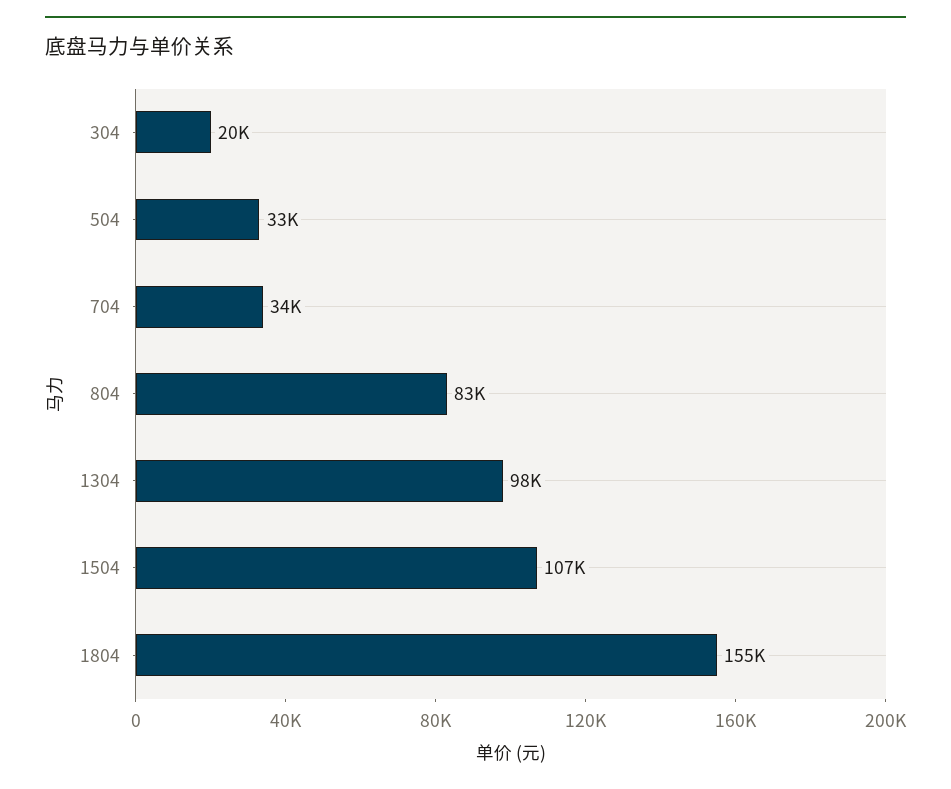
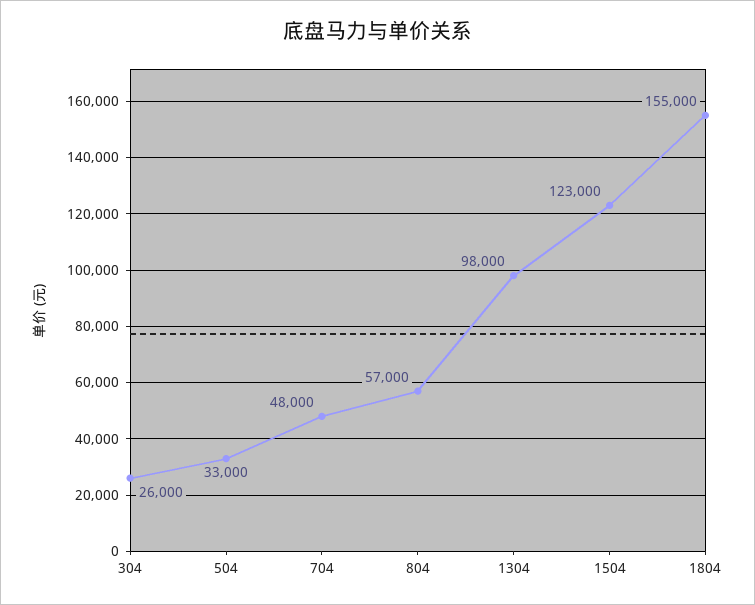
304: 20000 -> 26000
704: 34000 -> 48000
804: 83000 -> 57000
1504: 107000 -> 123000

